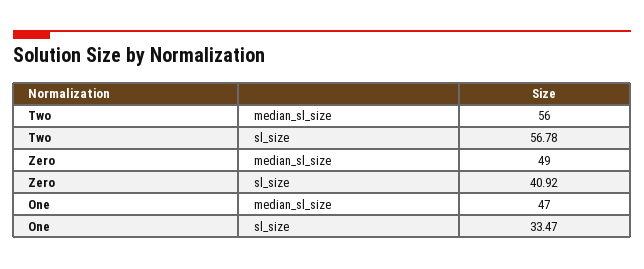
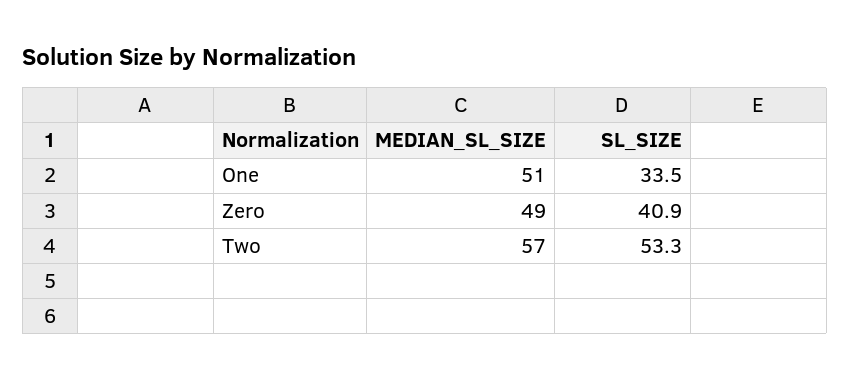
Two, median_sl_size: 56 -> 57
Two, sl_size: 56.78 -> 53.3
One, median_sl_size: 47 -> 51

